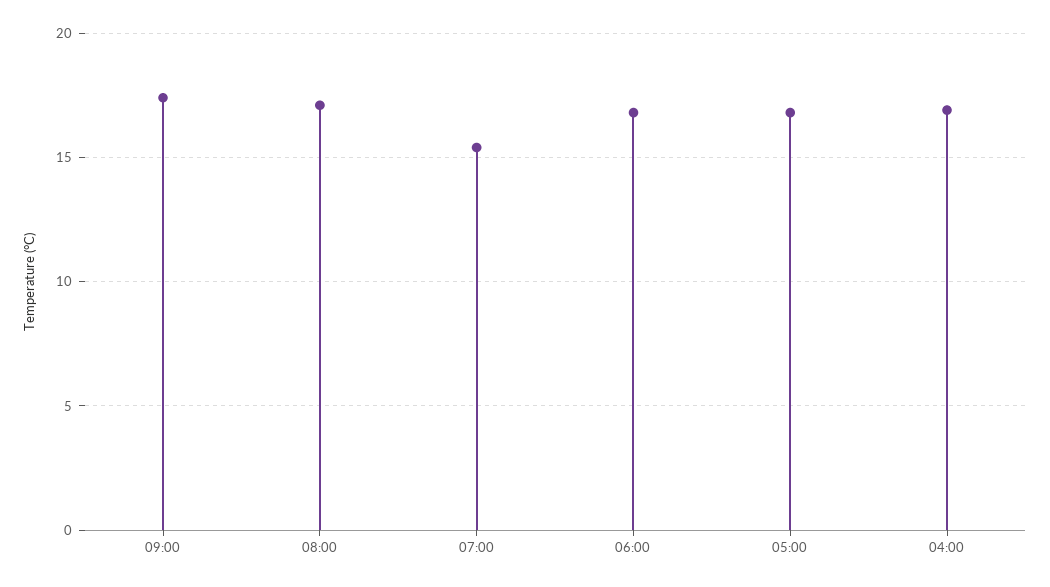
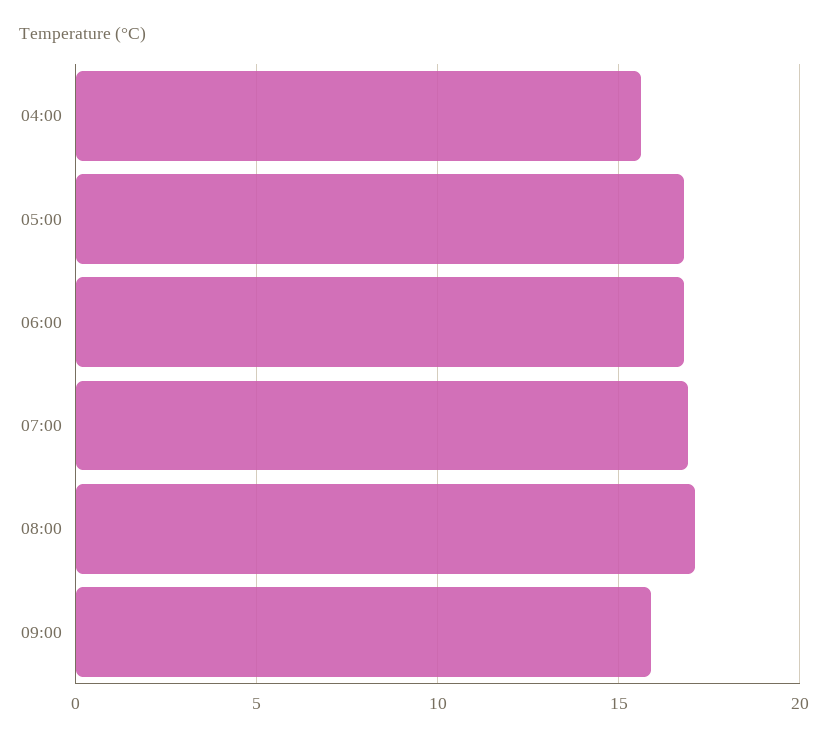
09:00: 17.5 -> 16
07:00: 15.5 -> 17
04:00: 17 -> 15.5

